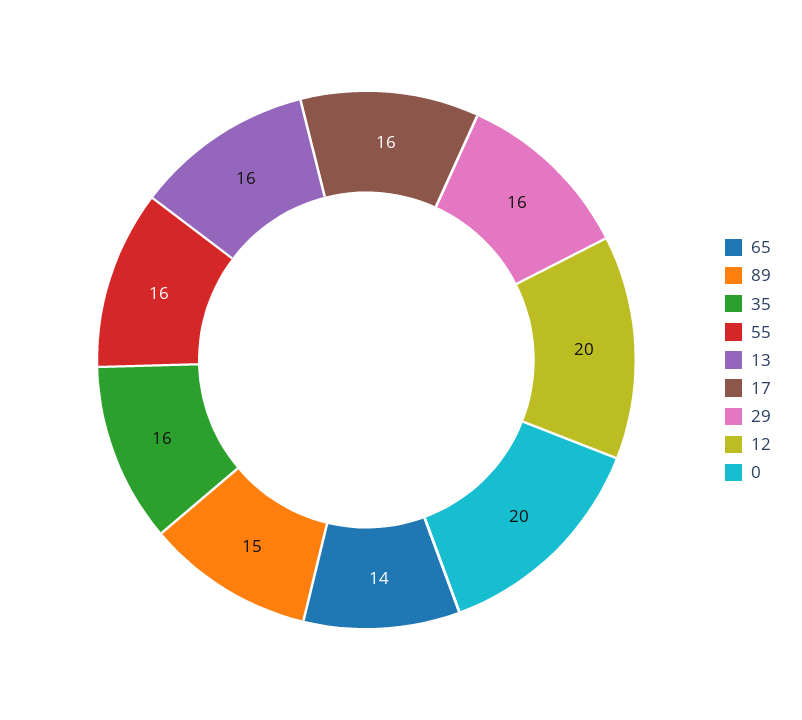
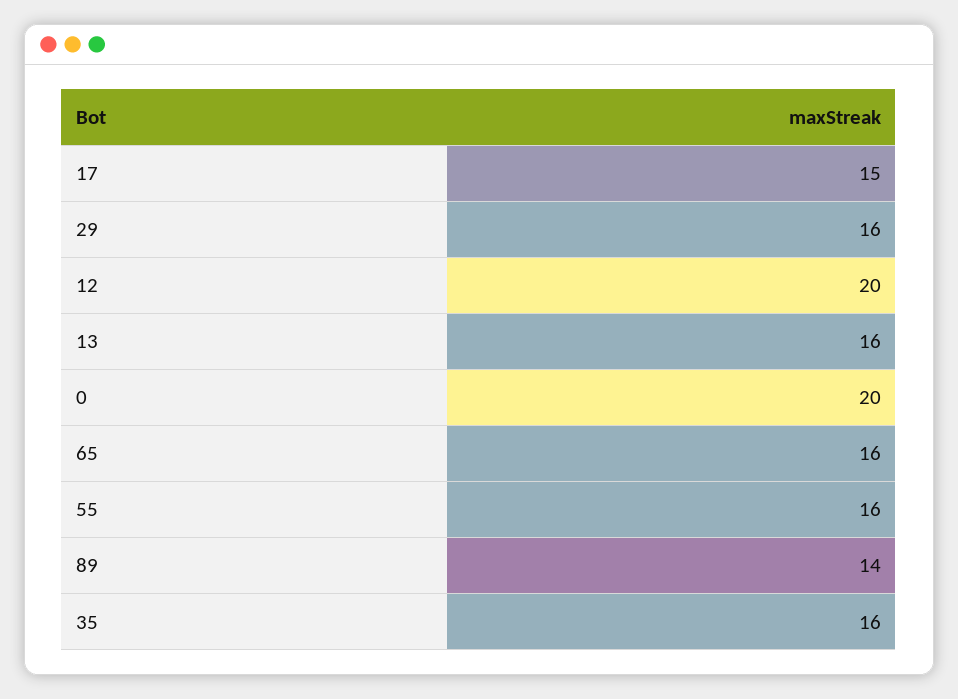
65: 14 -> 16
89: 15 -> 14
17: 16 -> 15

